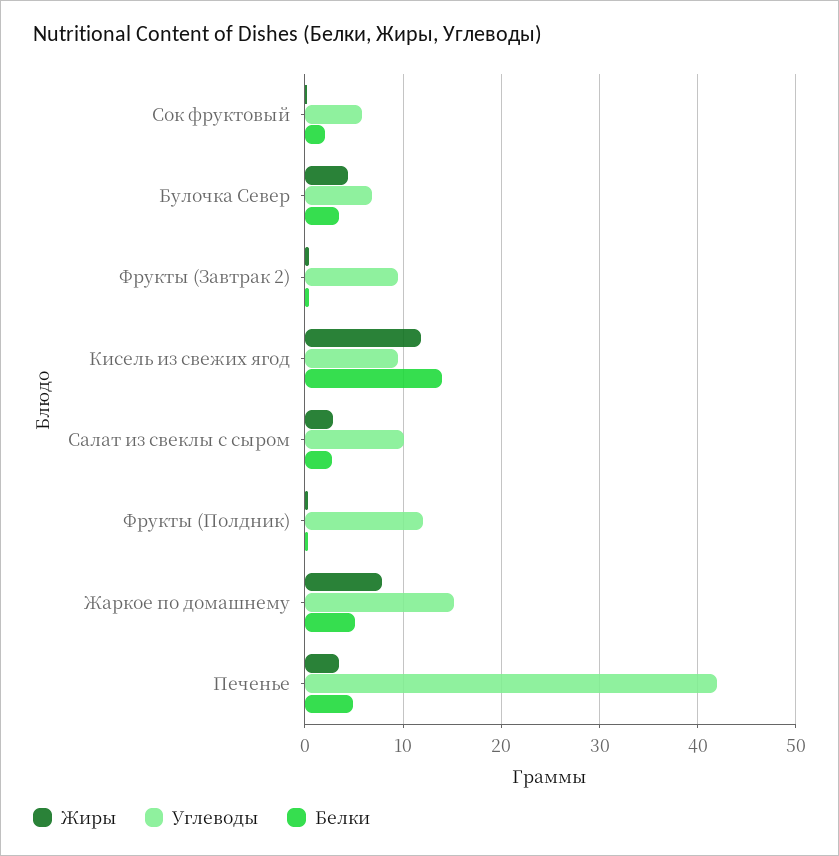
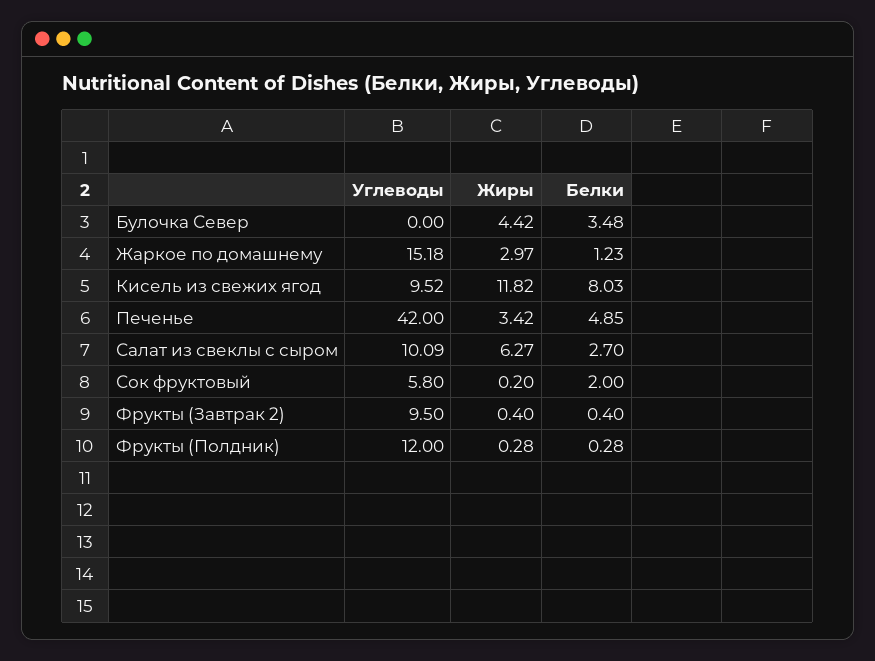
Углеводы, Булочка Север: 7 -> 0
Белки, Кисель из свежих ягод: 14 -> 8.03
Жиры, Салат из свеклы с сыром: 3 -> 6.27
Жиры, Жаркое по домашнему: 8 -> 2.97
Белки, Жаркое по домашнему: 5 -> 1.23

